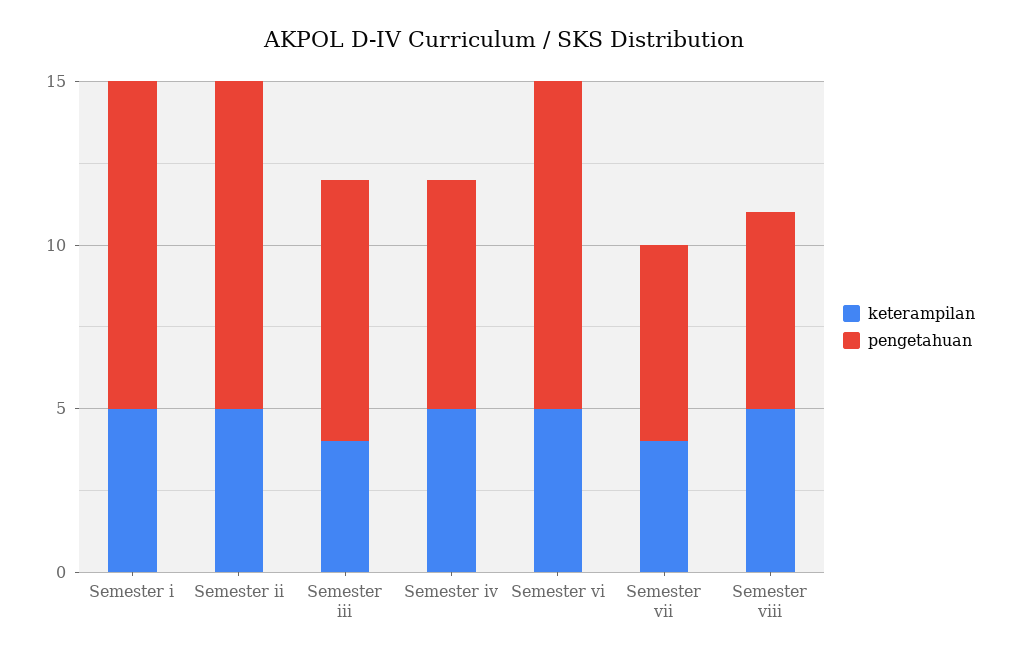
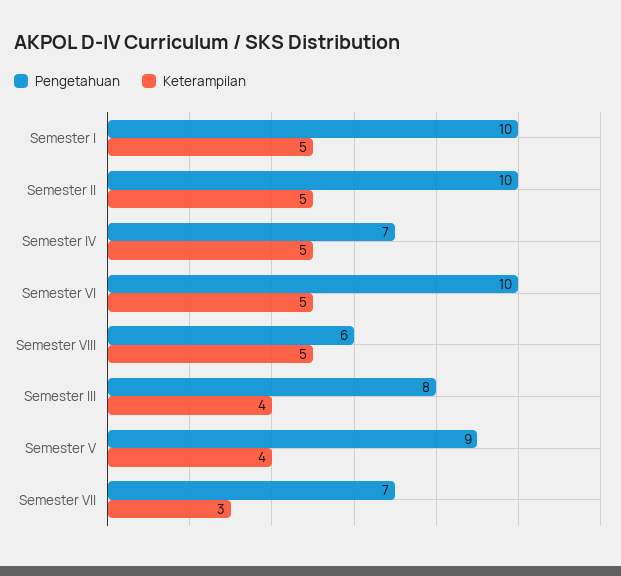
keterampilan, Semester vii: 4 -> 3
pengetahuan, Semester vii: 6 -> 7
pengetahuan, Semester V: none -> 9
keterampilan, Semester V: none -> 4

